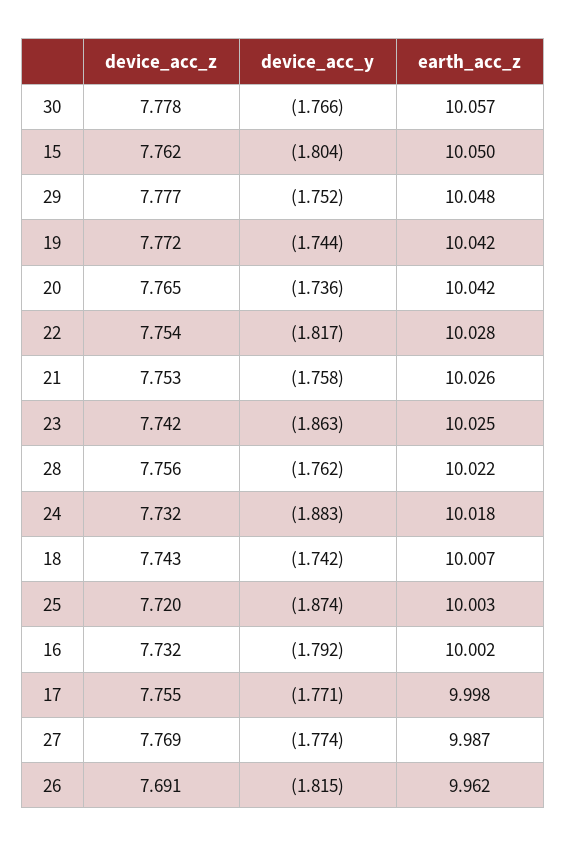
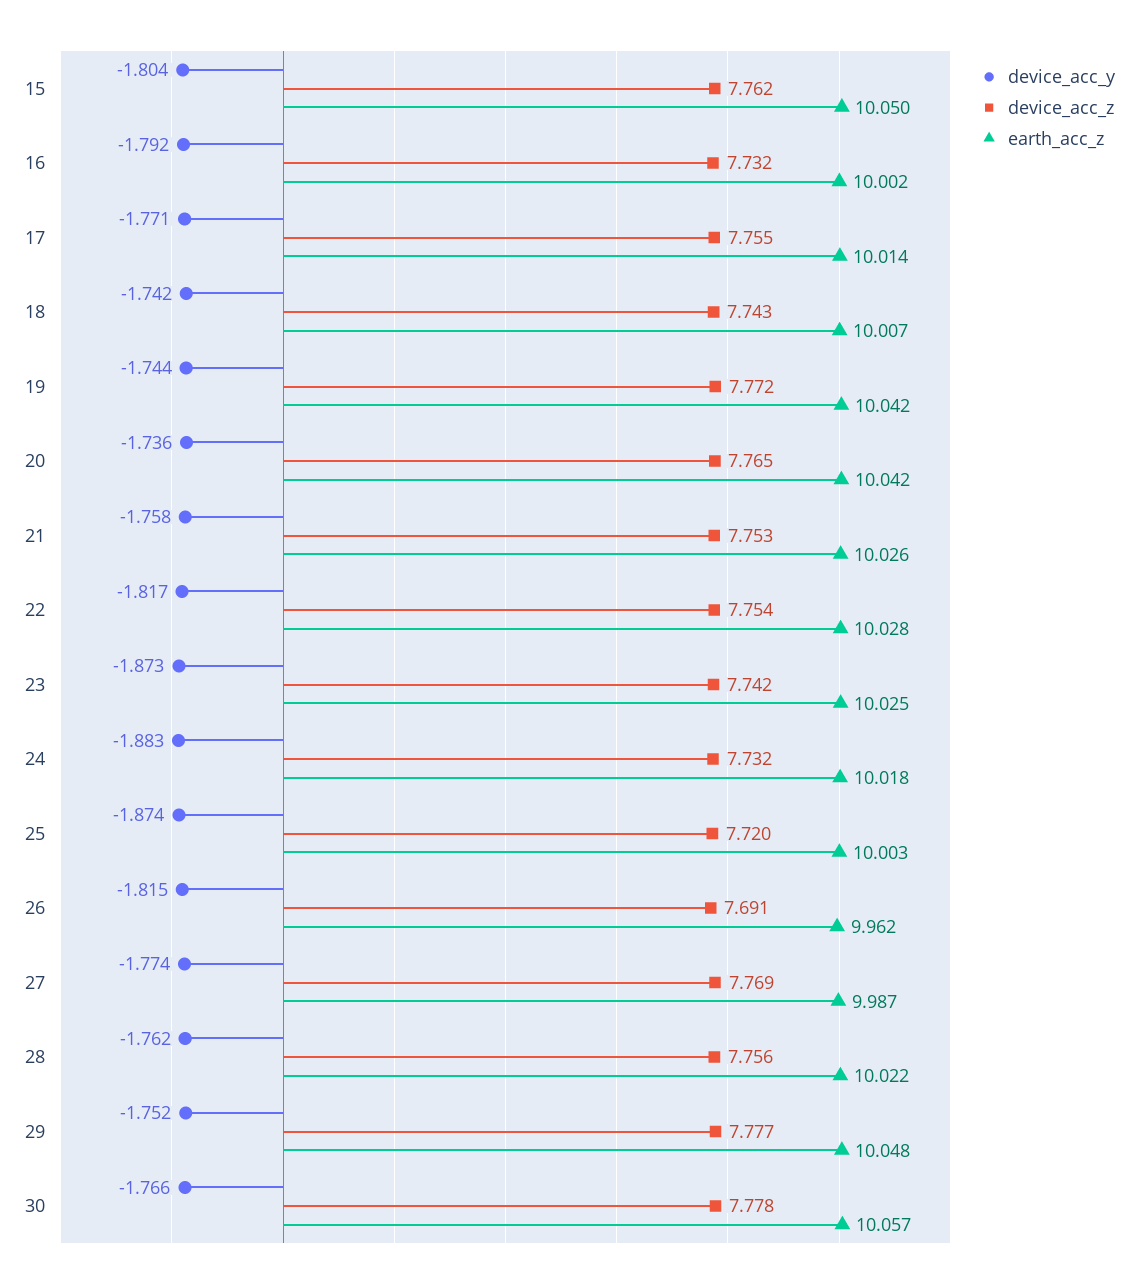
device_acc_y, 23: -1.863 -> -1.873
earth_acc_z, 17: 9.998 -> 10.014

